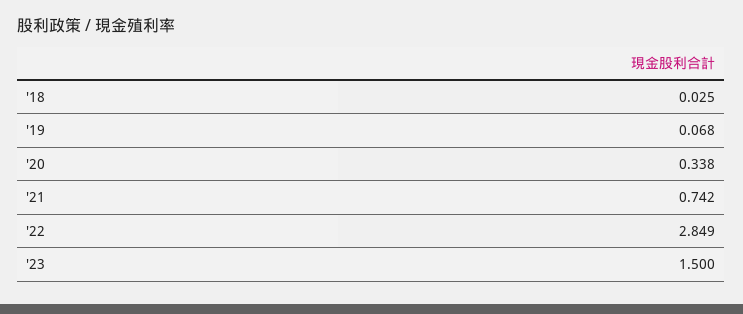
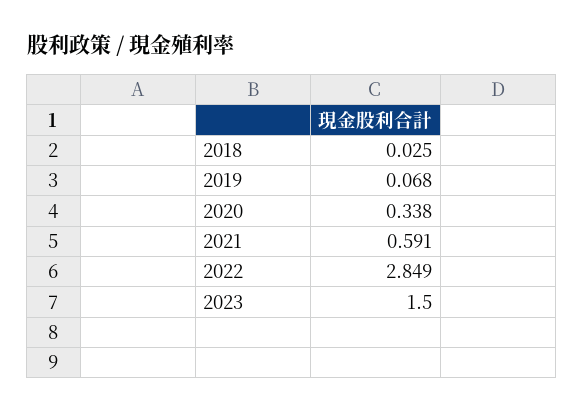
'21: 0.742 -> 0.591

